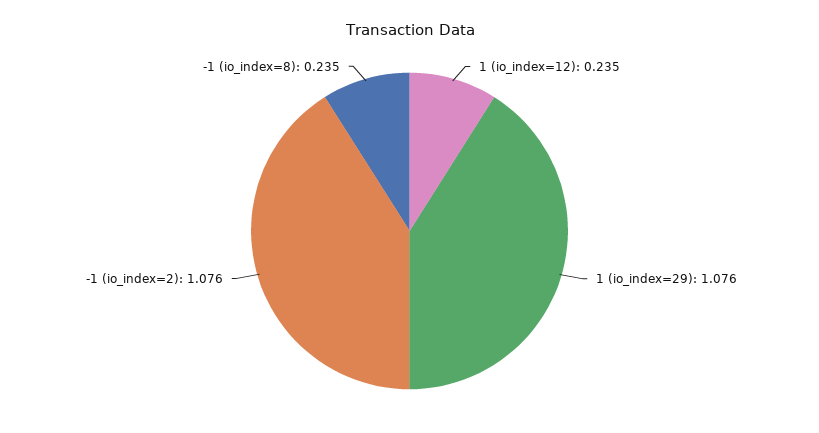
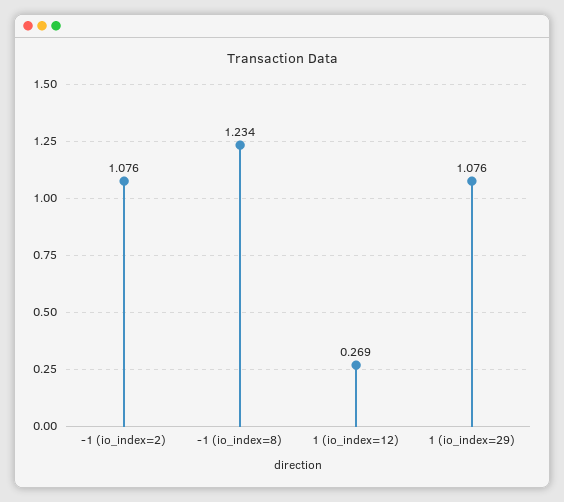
1 (io_index=12): 0.235 -> 0.269
-1 (io_index=8): 0.235 -> 1.234

